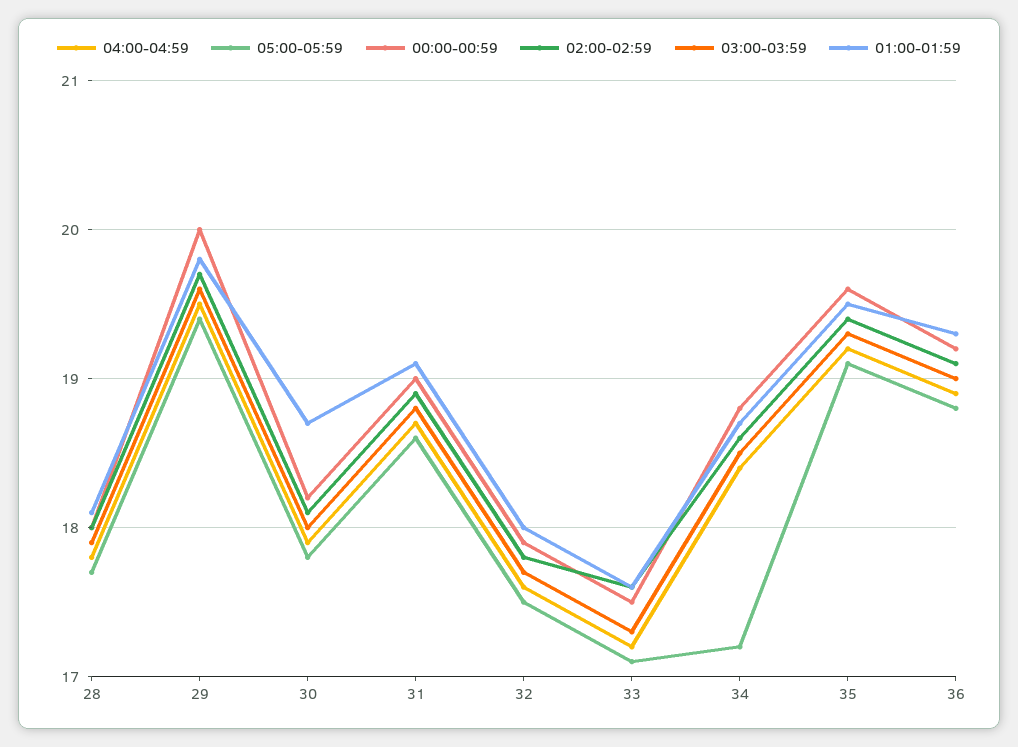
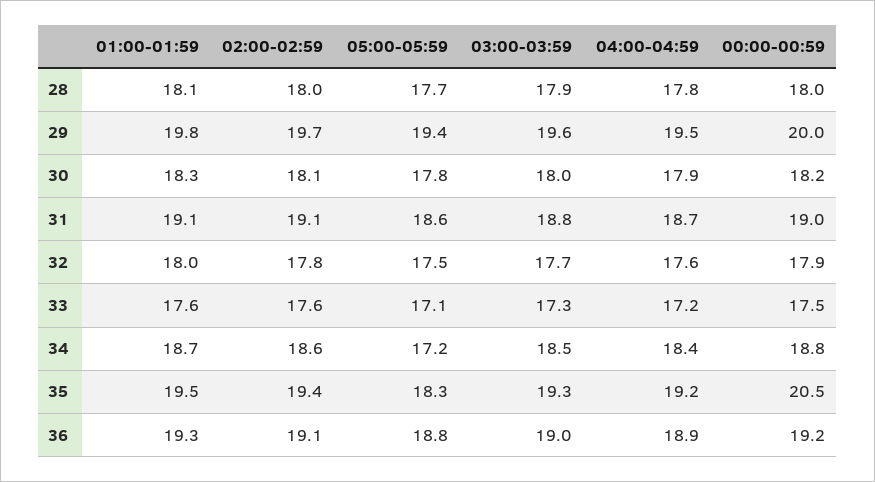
01:00-01:59, 30: 18.7 -> 18.3
02:00-02:59, 31: 18.9 -> 19.1
05:00-05:59, 35: 19.1 -> 18.3
00:00-00:59, 35: 19.6 -> 20.5

